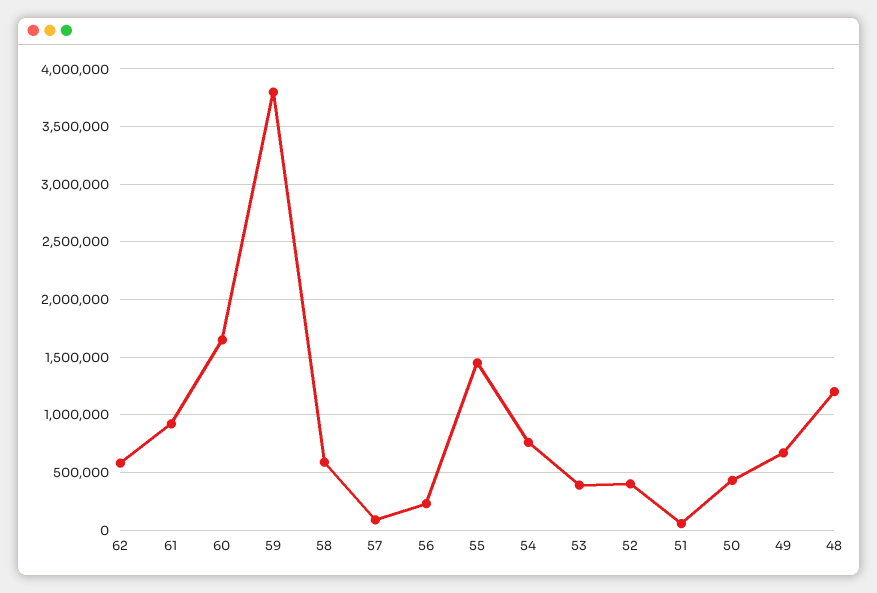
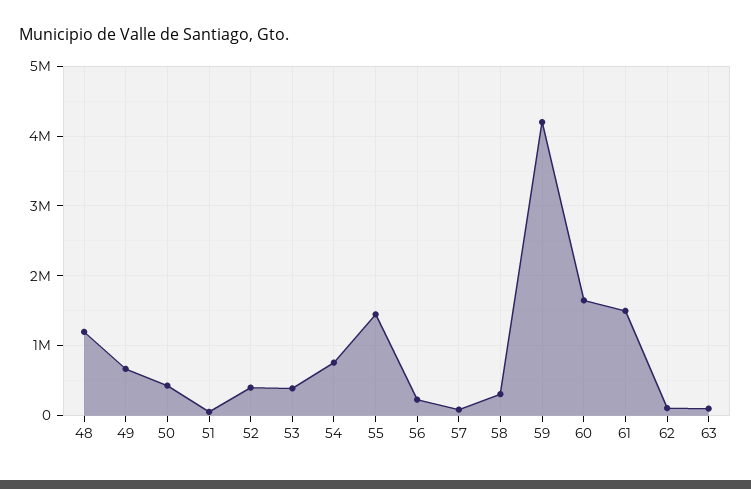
62: 600000 -> 100000
61: 900000 -> 1500000
59: 3800000 -> 4200000
58: 600000 -> 300000
63: none -> 100000

